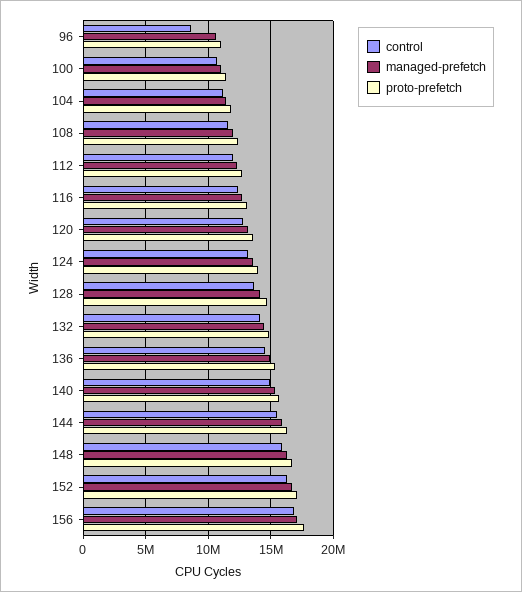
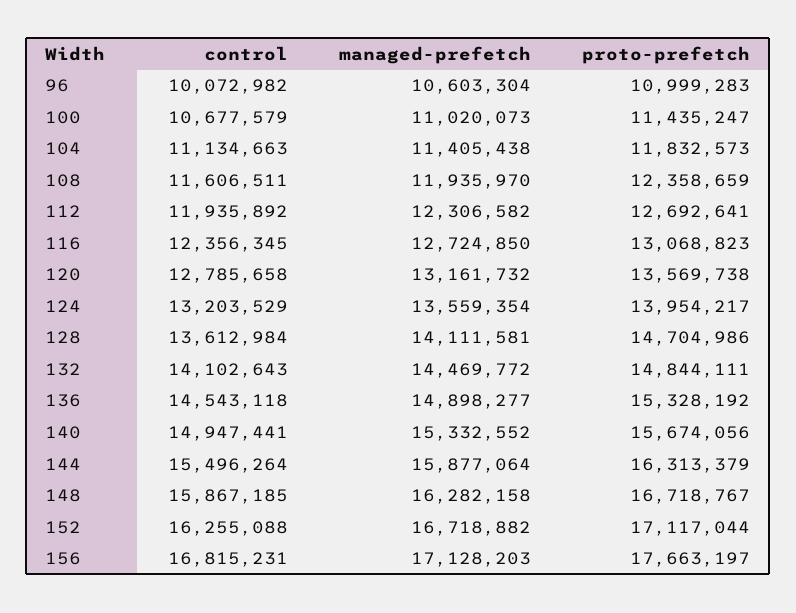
control, 96: 8500000 -> 10072982

